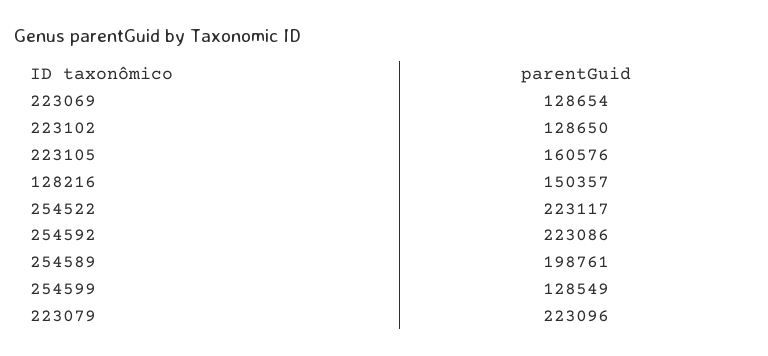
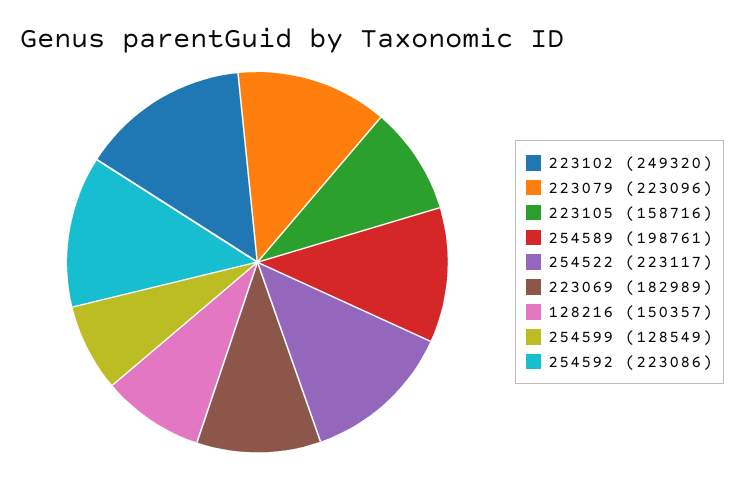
223069: 128654 -> 182989
223102: 128650 -> 249320
223105: 160576 -> 158716

